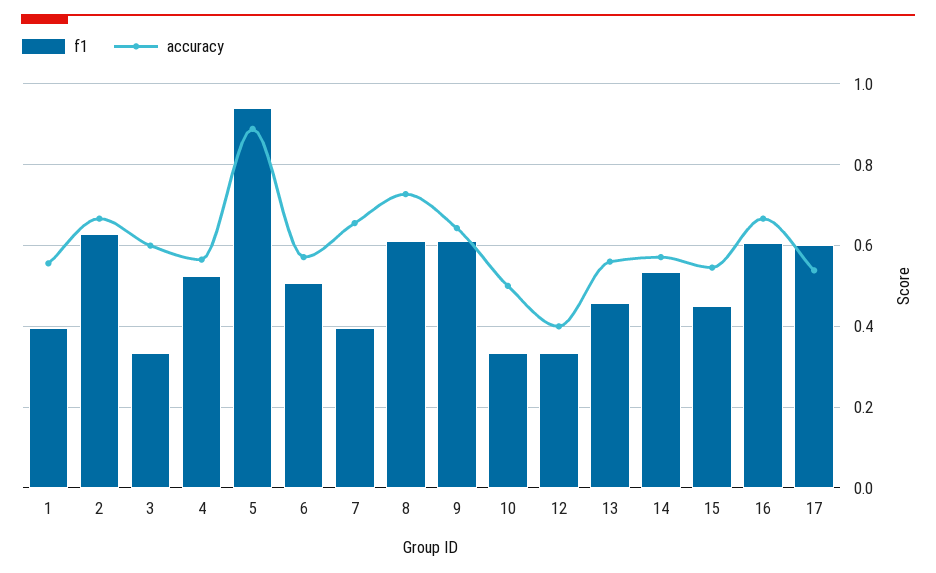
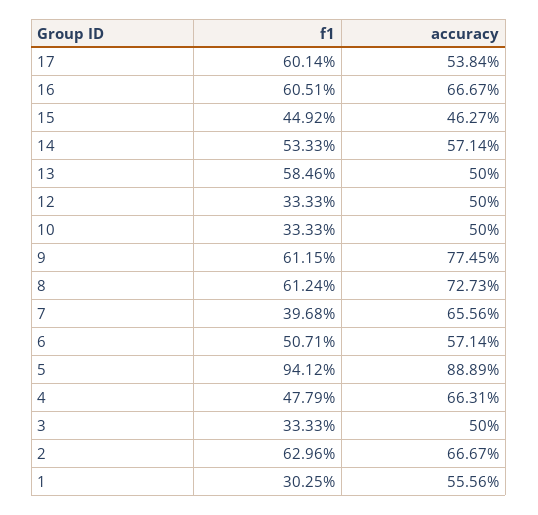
f1, 1: 0.4 -> 0.3025
accuracy, 3: 0.6 -> 0.5
f1, 4: 0.52 -> 0.4779
accuracy, 4: 0.56 -> 0.6631
accuracy, 9: 0.64 -> 0.7745
accuracy, 12: 0.4 -> 0.5
f1, 13: 0.46 -> 0.5846
accuracy, 13: 0.56 -> 0.5
accuracy, 15: 0.54 -> 0.4627

